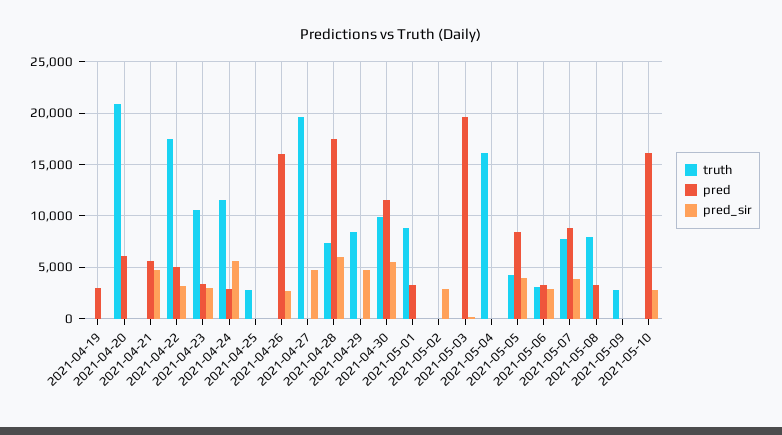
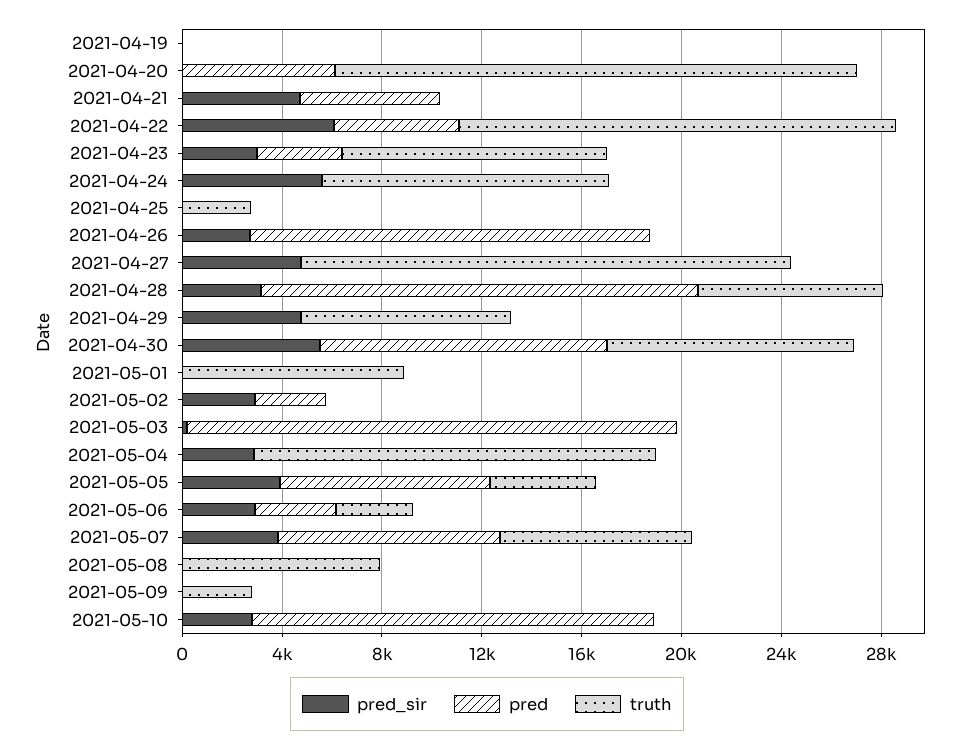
pred, 2021-04-19: 3000 -> 0
pred_sir, 2021-04-22: 3000 -> 6000
pred, 2021-04-24: 3000 -> 0
pred_sir, 2021-04-28: 6000 -> 3000
pred, 2021-05-01: 3000 -> 0
pred, 2021-05-02: 0 -> 3000
pred_sir, 2021-05-04: 0 -> 3000
pred, 2021-05-08: 3000 -> 0

